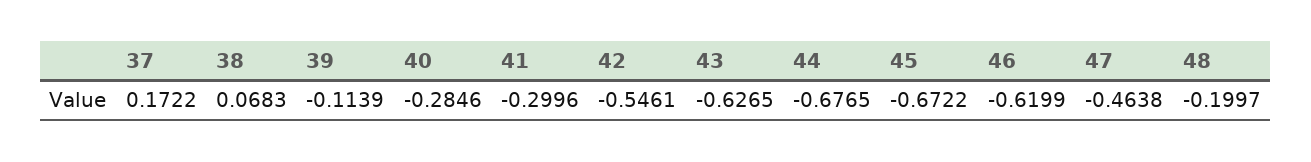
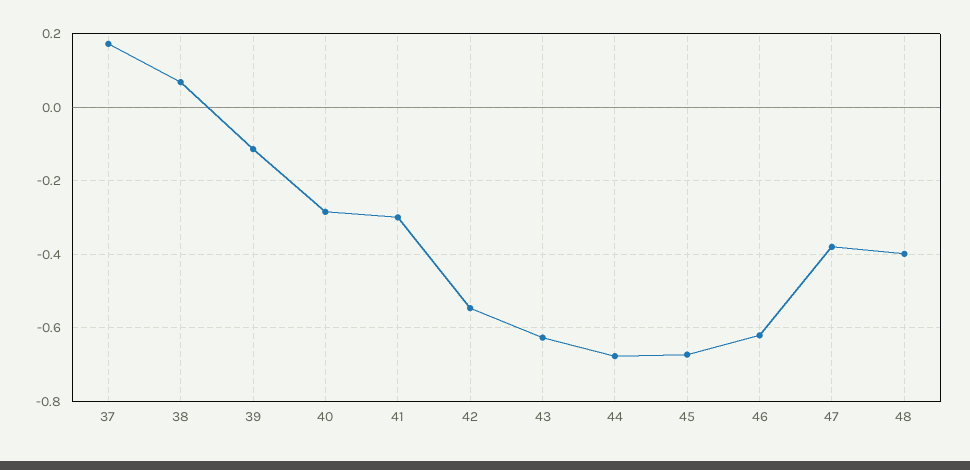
47: -0.4638 -> -0.38
48: -0.1997 -> -0.4

